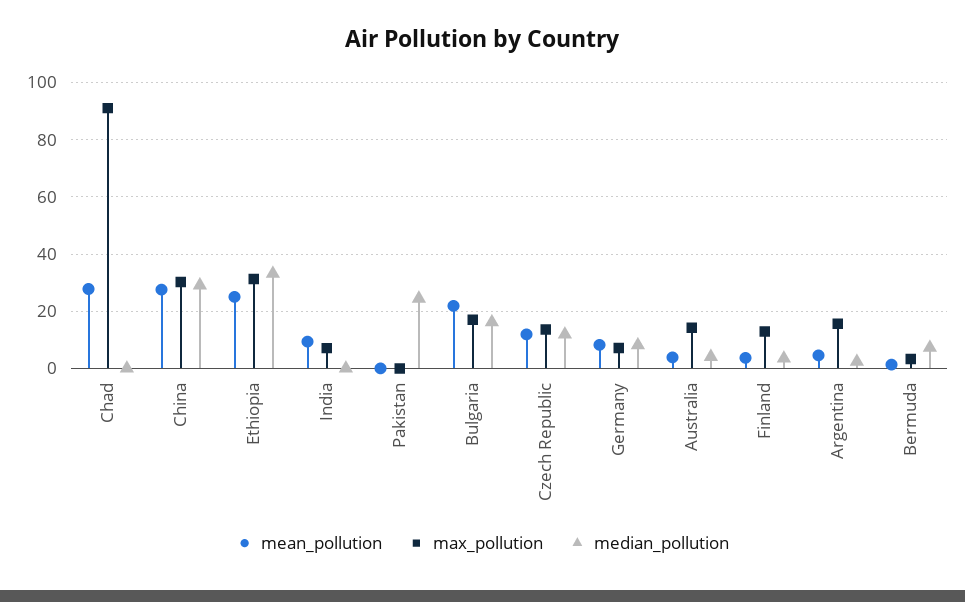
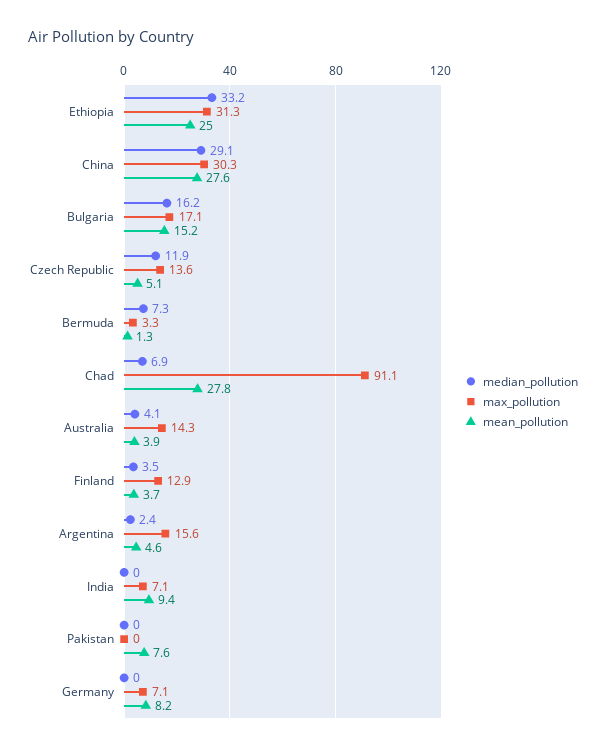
median_pollution, Chad: 0 -> 6.9
mean_pollution, Pakistan: 0 -> 7.6
median_pollution, Pakistan: 25 -> 0
mean_pollution, Bulgaria: 22.5 -> 15.2
mean_pollution, Czech Republic: 12.5 -> 5.1
median_pollution, Germany: 7.5 -> 0

